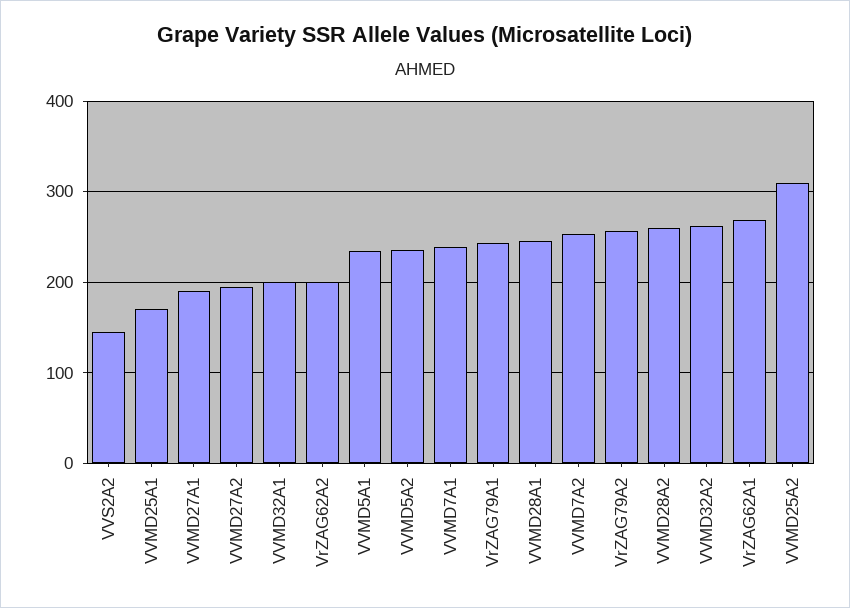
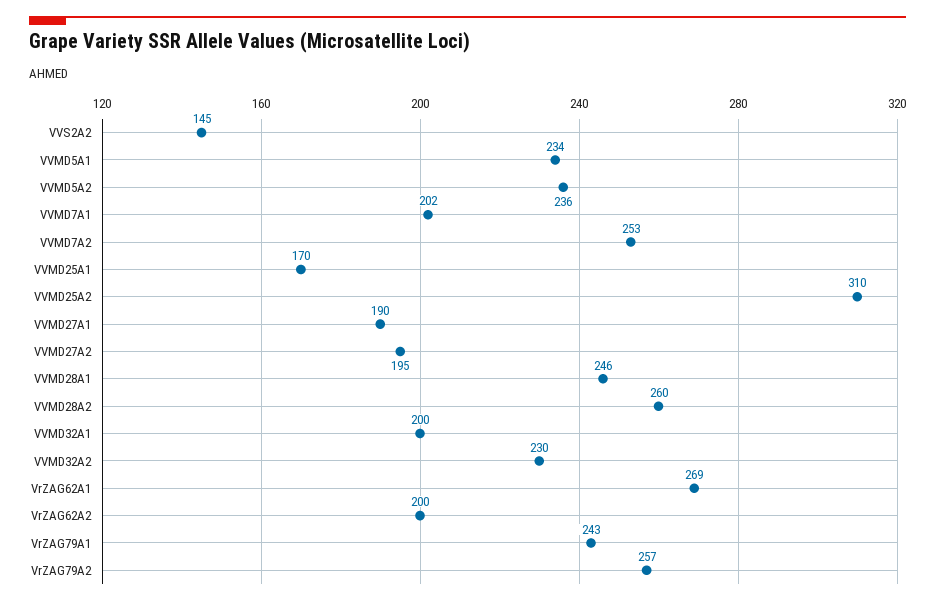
VVMD7A1: 240 -> 202
VVMD32A2: 260 -> 230

